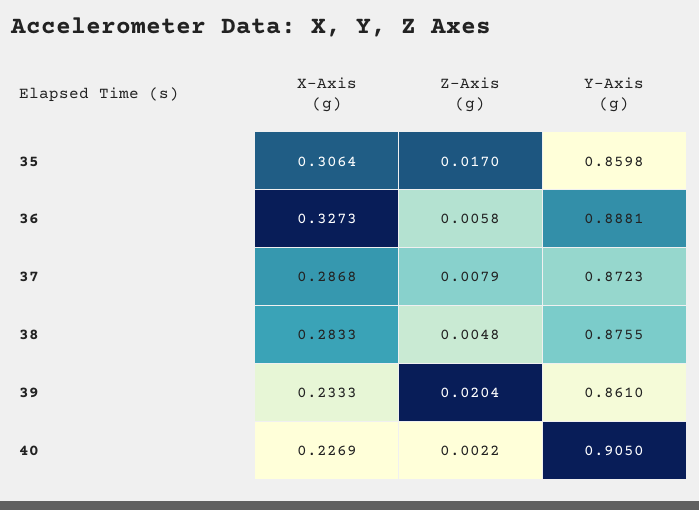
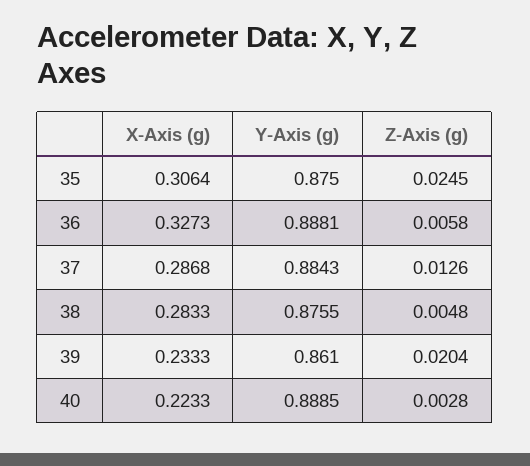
Z-Axis (g), 35: 0.017 -> 0.0245
Y-Axis (g), 35: 0.8598 -> 0.875
Z-Axis (g), 37: 0.0079 -> 0.0126
Y-Axis (g), 37: 0.8723 -> 0.8843
X-Axis (g), 40: 0.2269 -> 0.2233
Z-Axis (g), 40: 0.0022 -> 0.0028
Y-Axis (g), 40: 0.905 -> 0.8885

